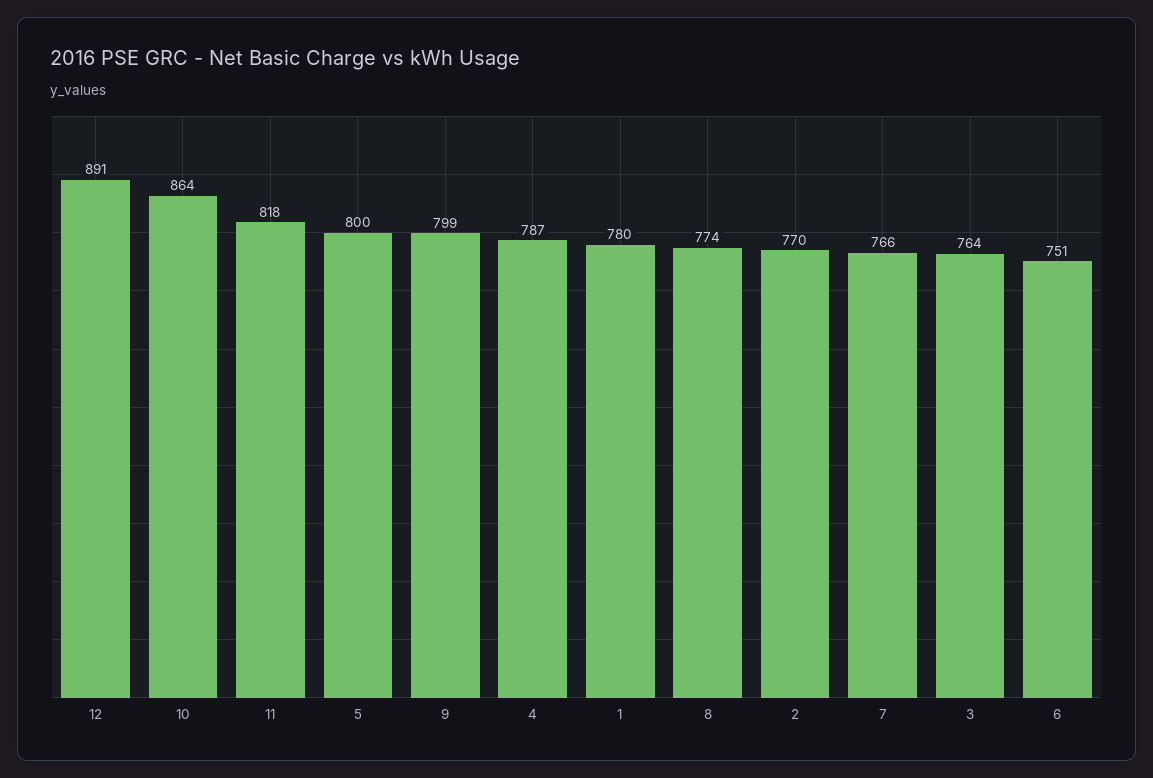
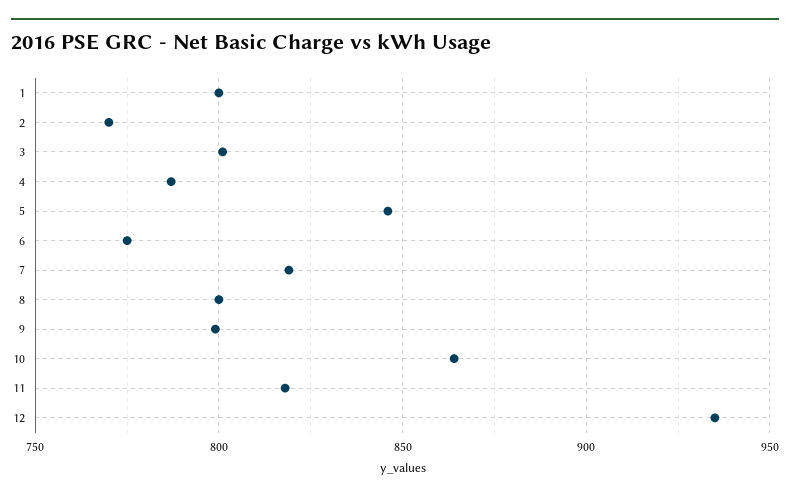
12: 891 -> 935
5: 800 -> 845
1: 780 -> 800
8: 774 -> 800
7: 766 -> 820
3: 764 -> 800
6: 751 -> 775

